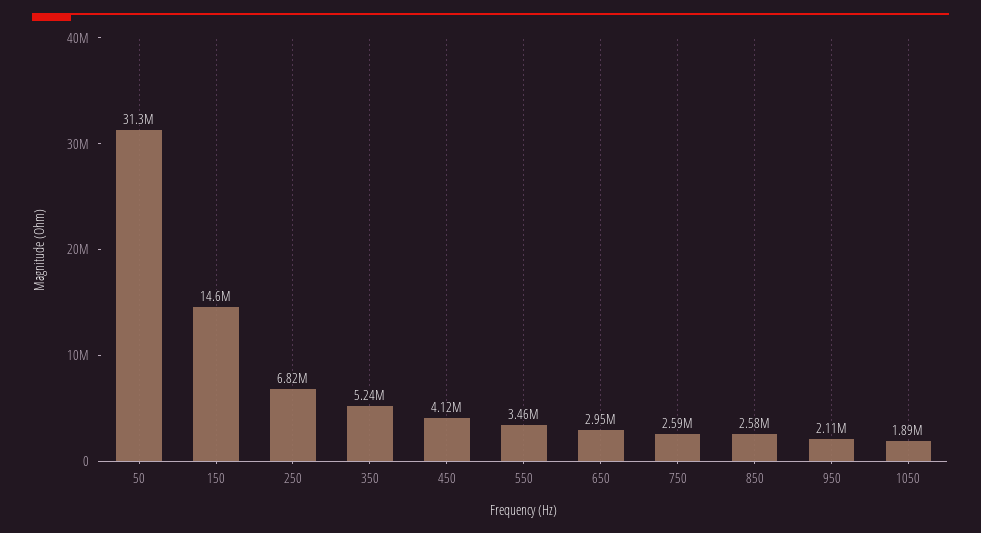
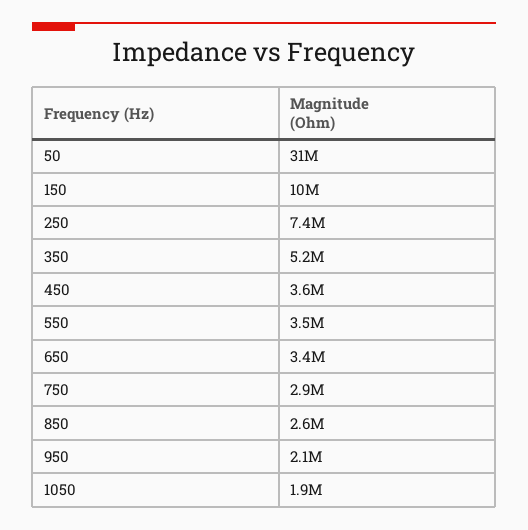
150: 14600000 -> 10000000
250: 6820000 -> 7400000
450: 4120000 -> 3600000
650: 2950000 -> 3400000
750: 2590000 -> 2900000

